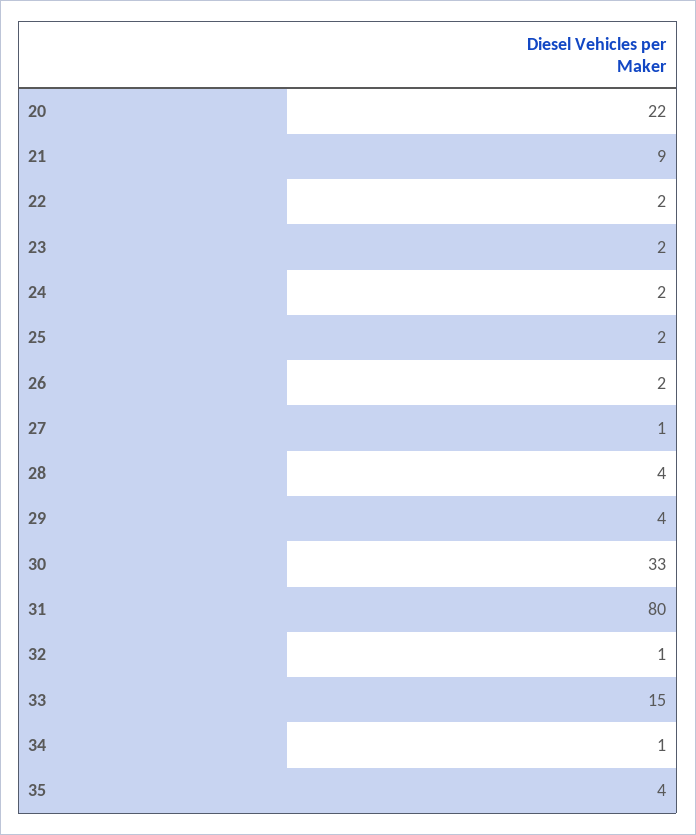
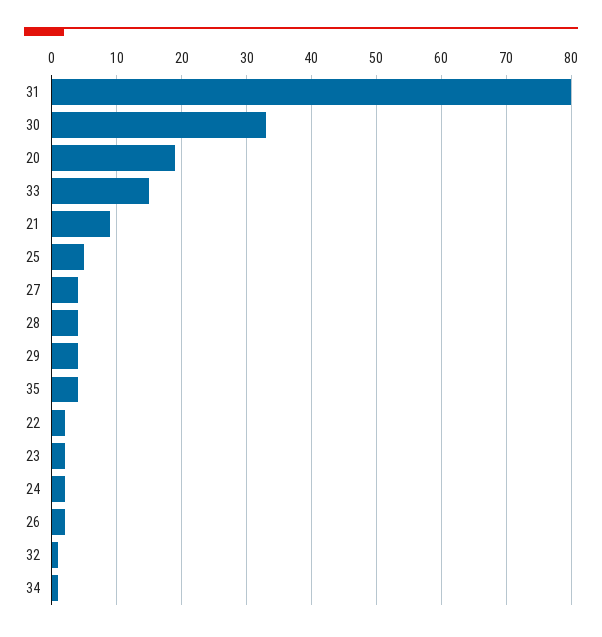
20: 22 -> 19
25: 2 -> 5
27: 1 -> 4

